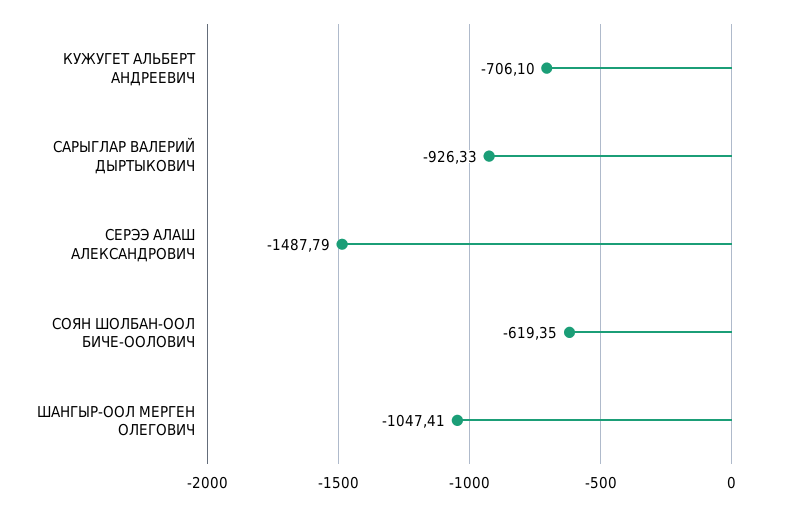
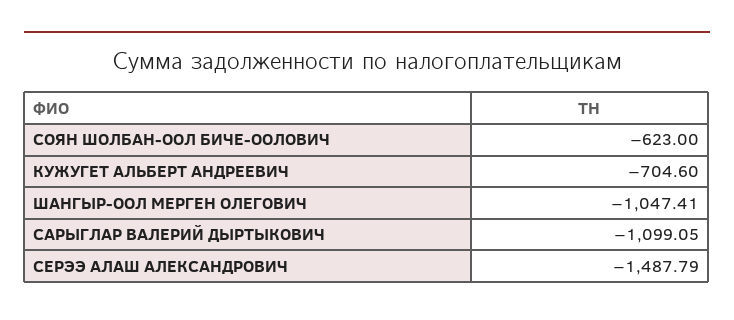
КУЖУГЕТ АЛЬБЕРТ АНДРЕЕВИЧ: -706.1 -> -704.6
САРЫГЛАР ВАЛЕРИЙ ДЫРТЫКОВИЧ: -926.33 -> -1099.05
СОЯН ШОЛБАН-ООЛ БИЧЕ-ООЛОВИЧ: -619.35 -> -623

